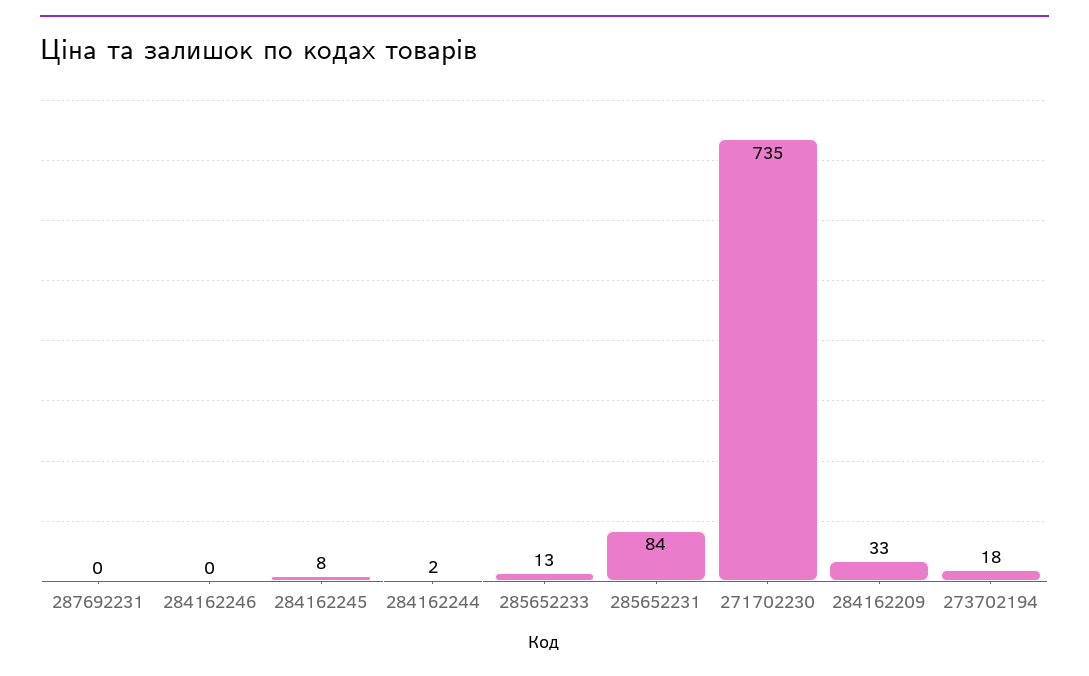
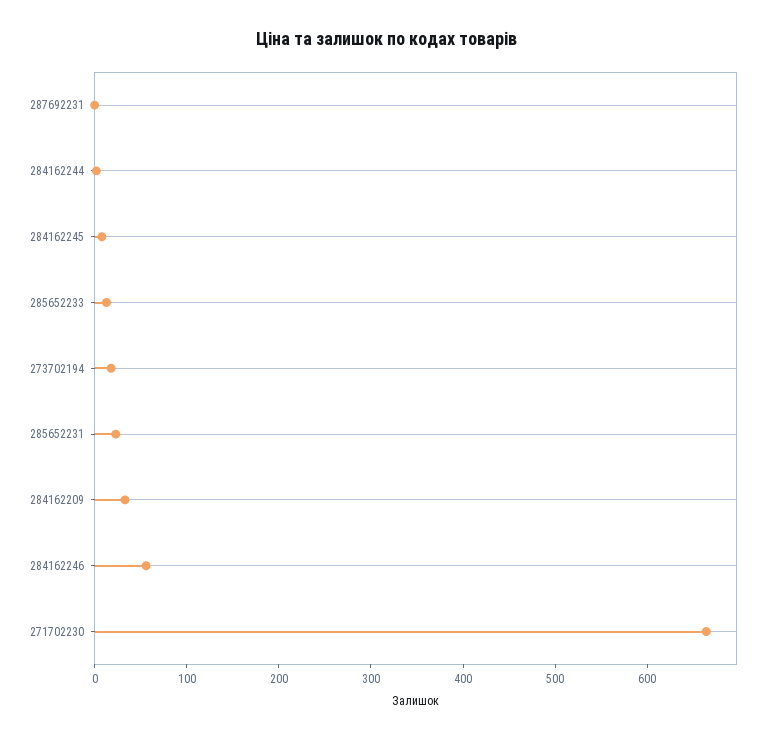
284162246: 0 -> 60
285652231: 84 -> 20
271702230: 735 -> 660

